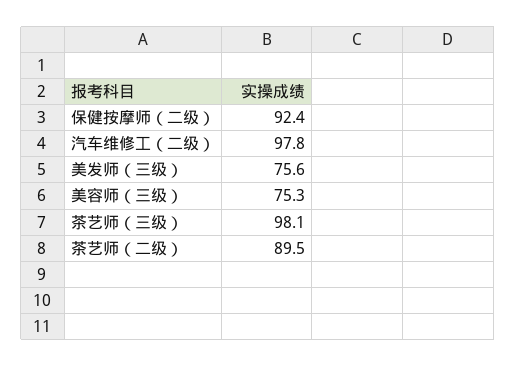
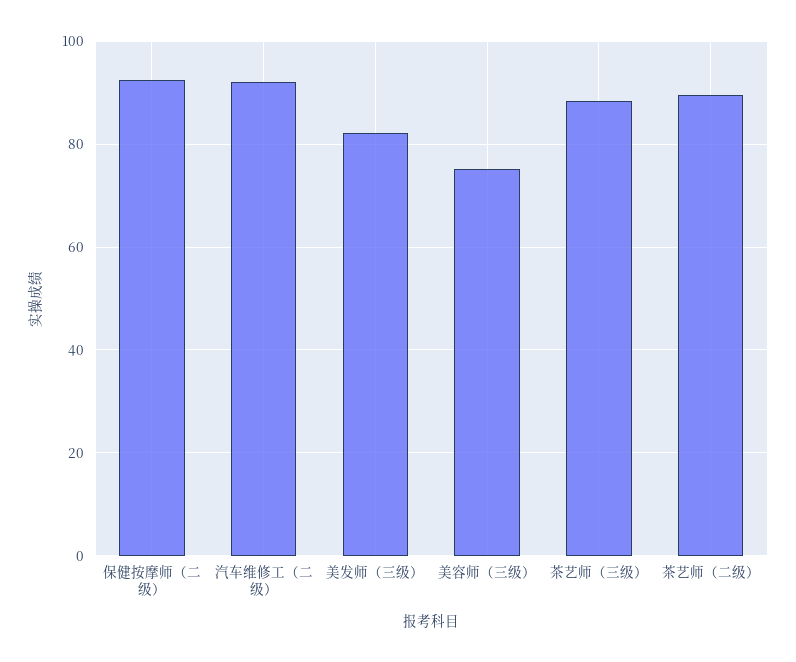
汽车维修工（二级）: 97.8 -> 92
美发师（三级）: 75.6 -> 82
茶艺师（三级）: 98.1 -> 88

